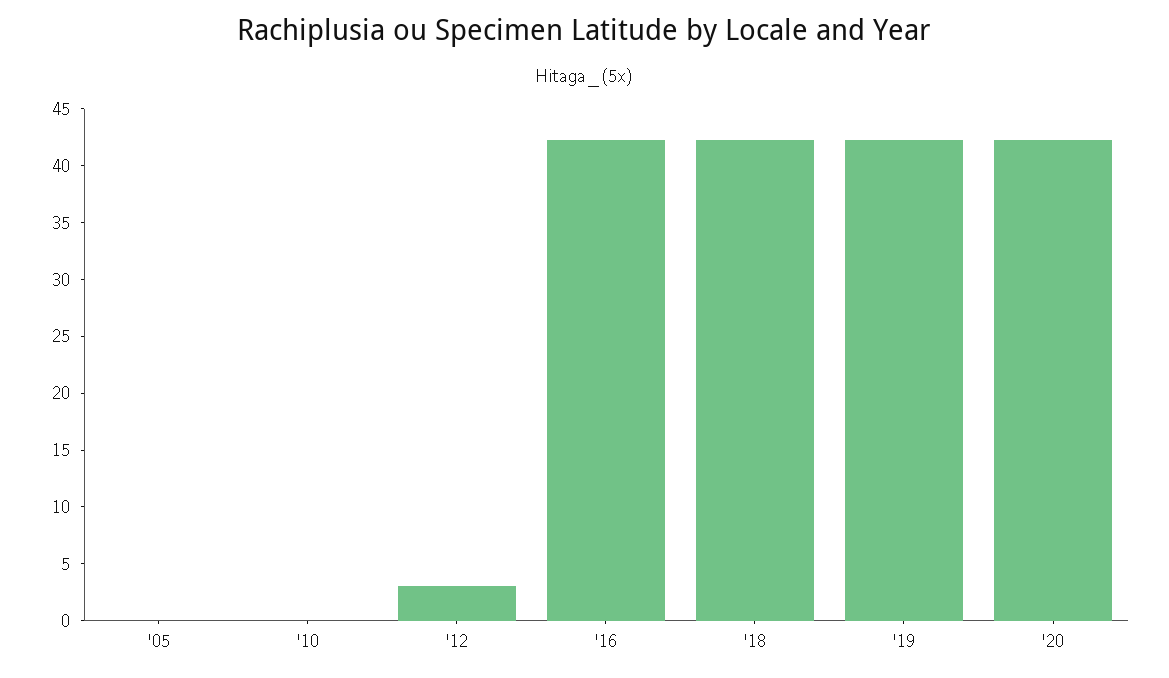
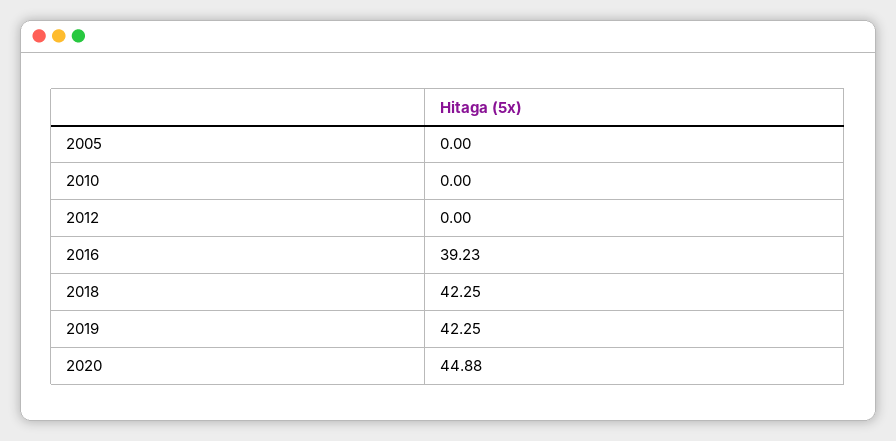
'12: 3 -> 0
'16: 42 -> 39.23
'20: 42 -> 44.88

